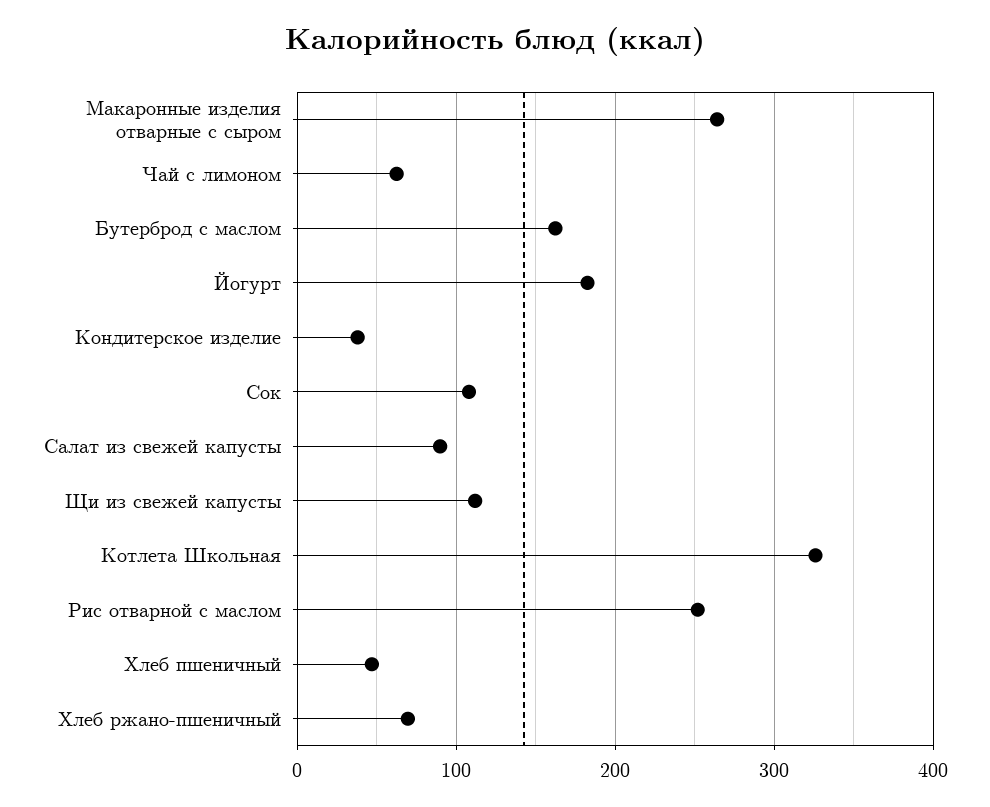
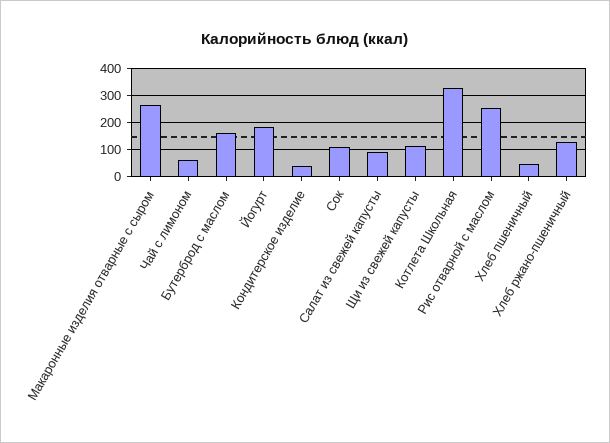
Хлеб ржано-пшеничный: 70 -> 125

